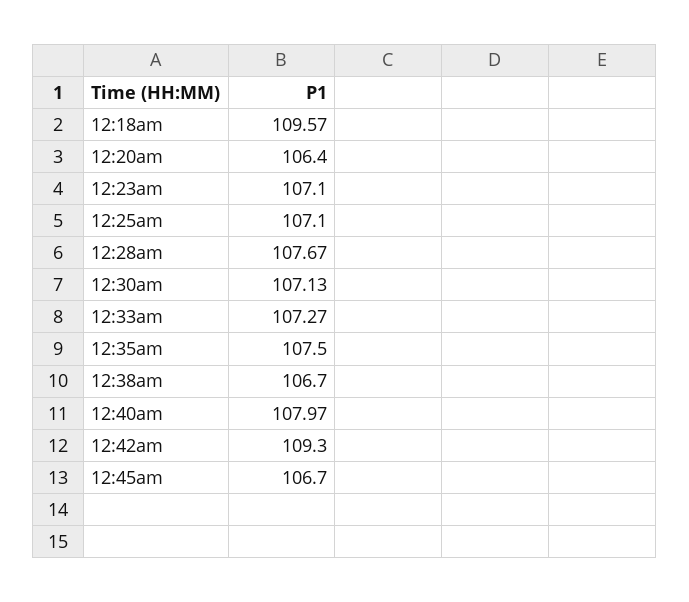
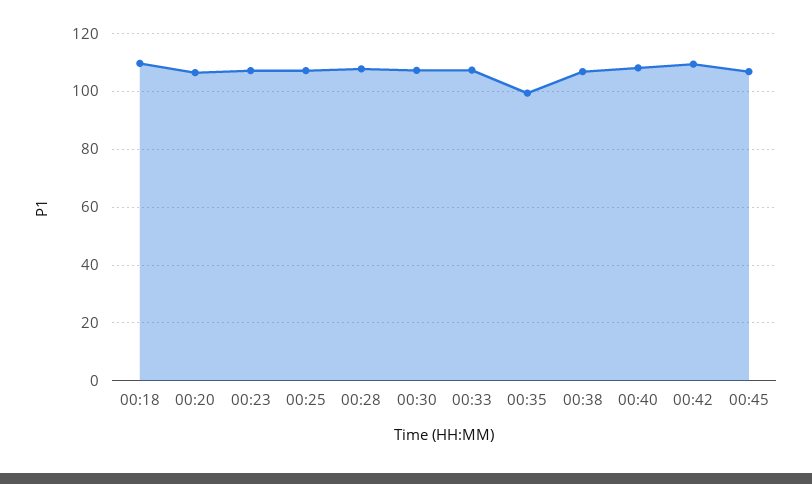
12:35am: 107.5 -> 100

